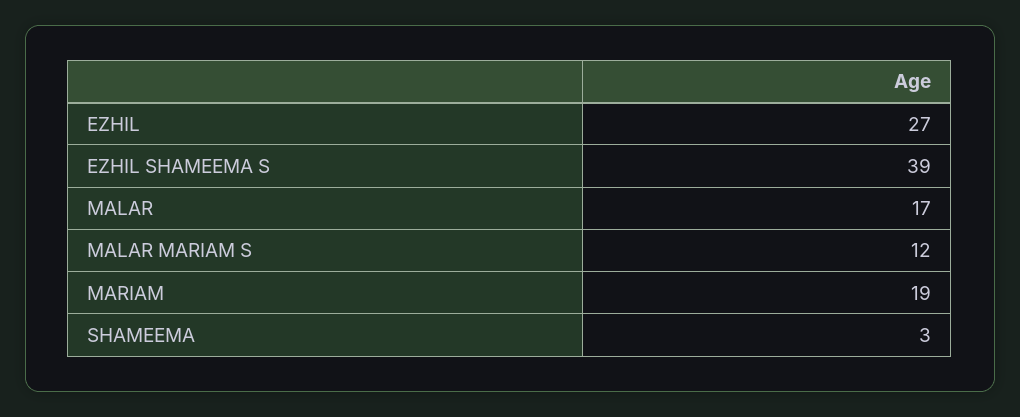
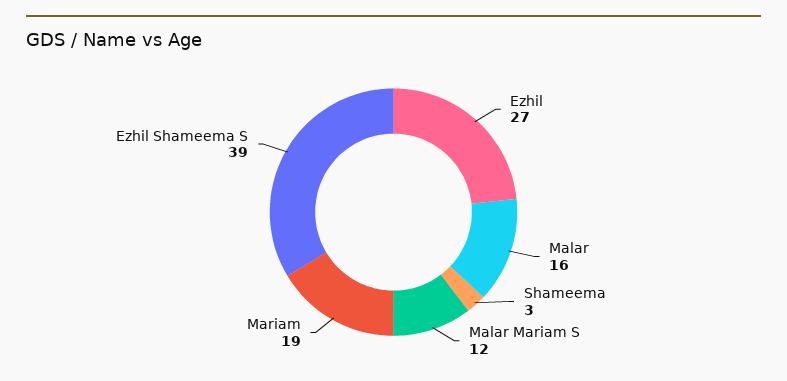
MALAR: 17 -> 16

